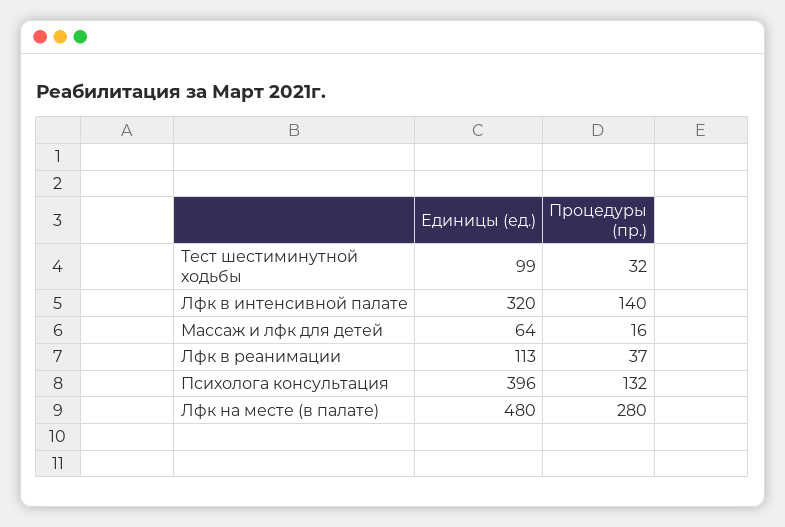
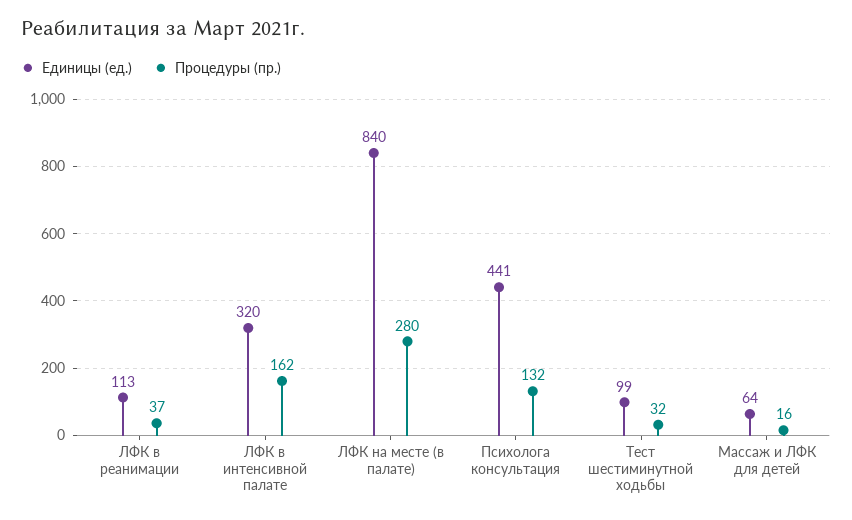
Процедуры (пр.), Лфк в интенсивной палате: 140 -> 162
Единицы (ед.), Психолога консультация: 396 -> 441
Единицы (ед.), Лфк на месте (в палате): 480 -> 840

